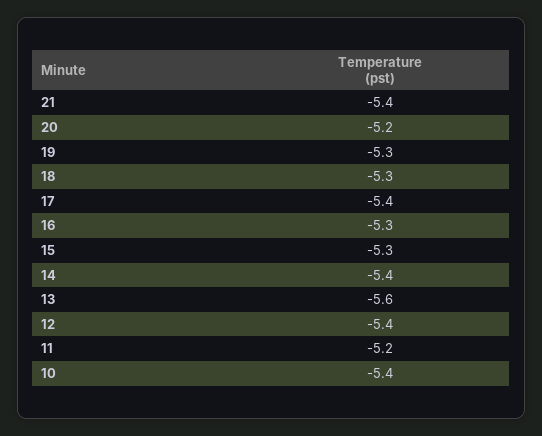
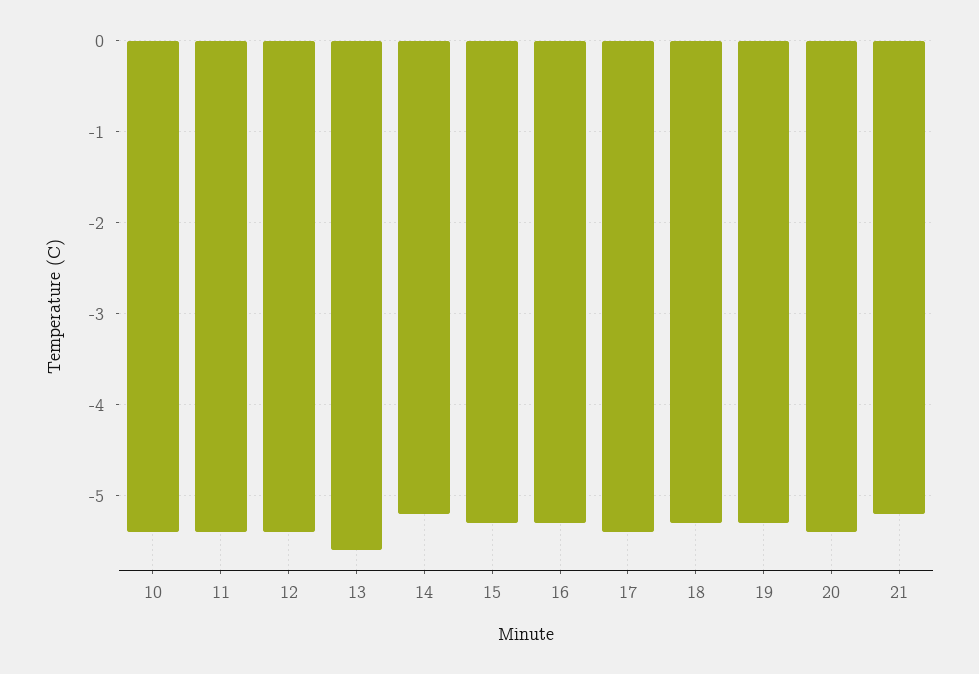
21: -5.4 -> -5.2
20: -5.2 -> -5.4
14: -5.4 -> -5.2
11: -5.2 -> -5.4

